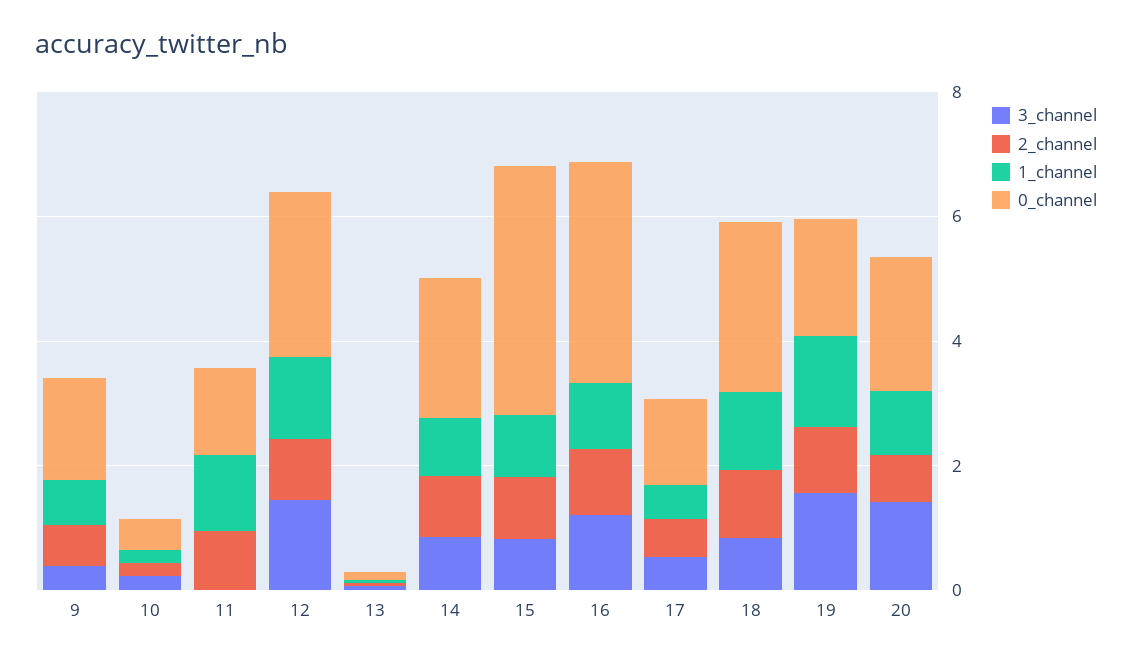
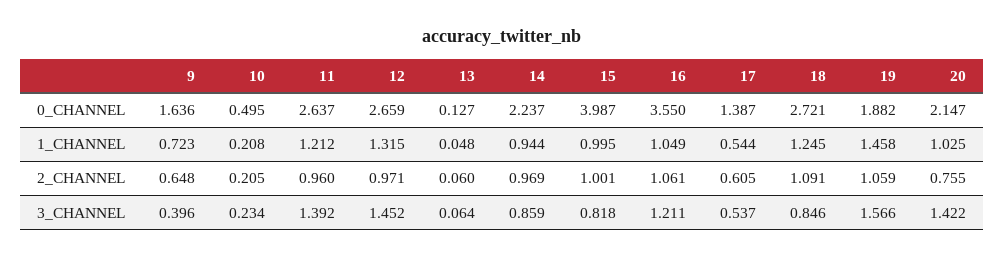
3_channel, 11: 0 -> 1.392
0_channel, 11: 1.5 -> 2.637

